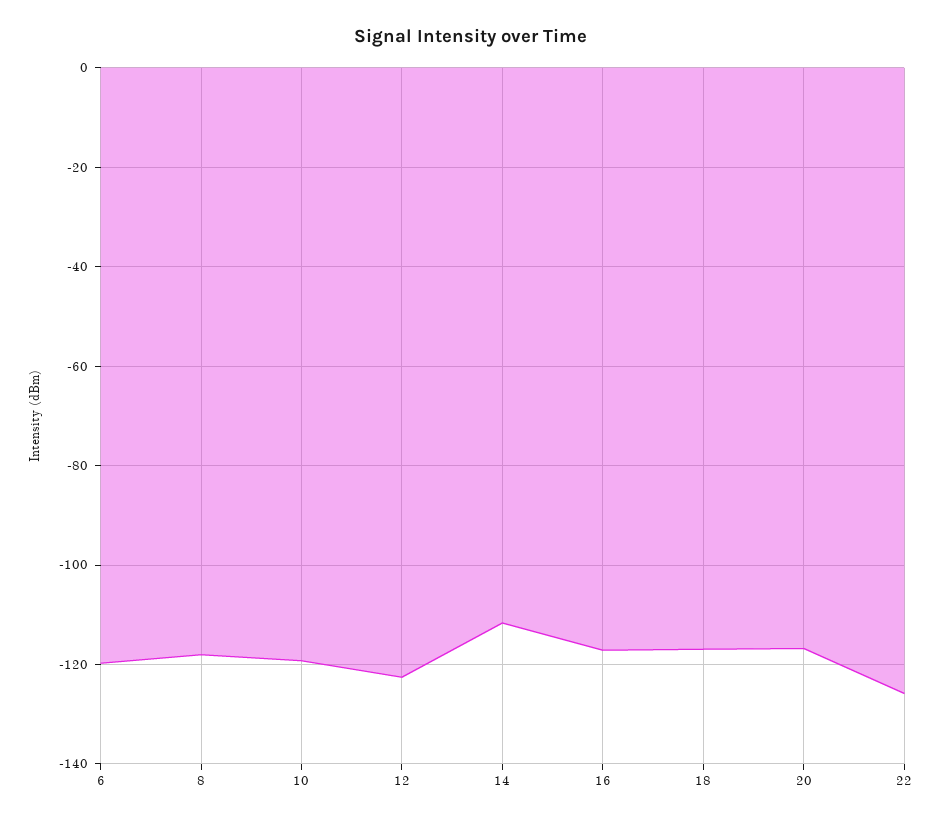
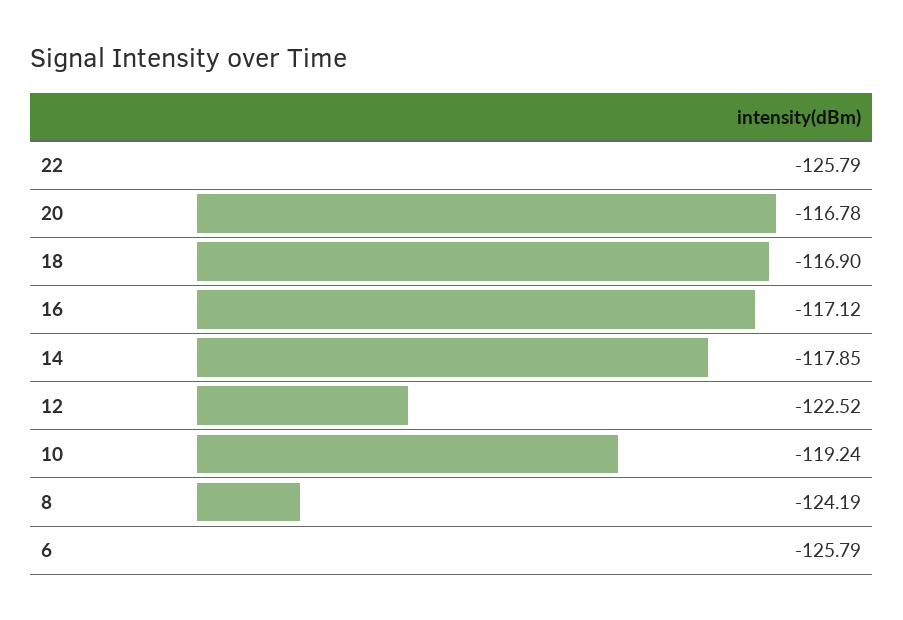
6: -120 -> -125.79
8: -118 -> -124.19
14: -112 -> -117.85

